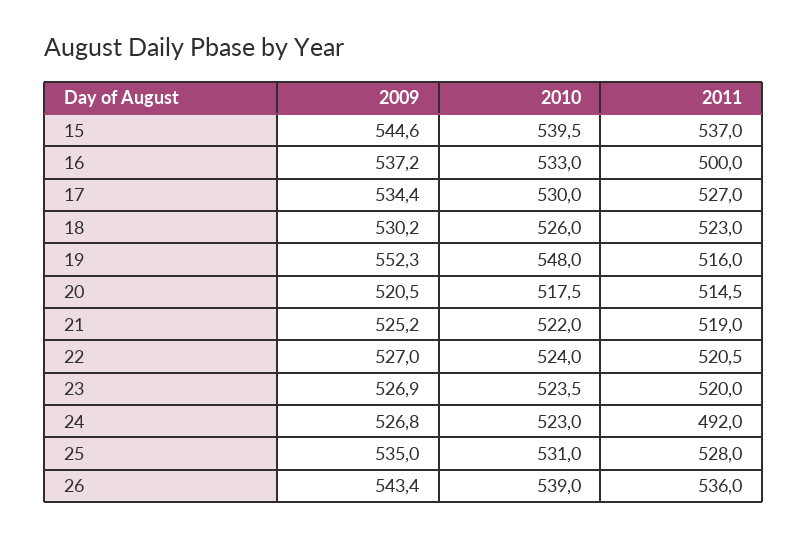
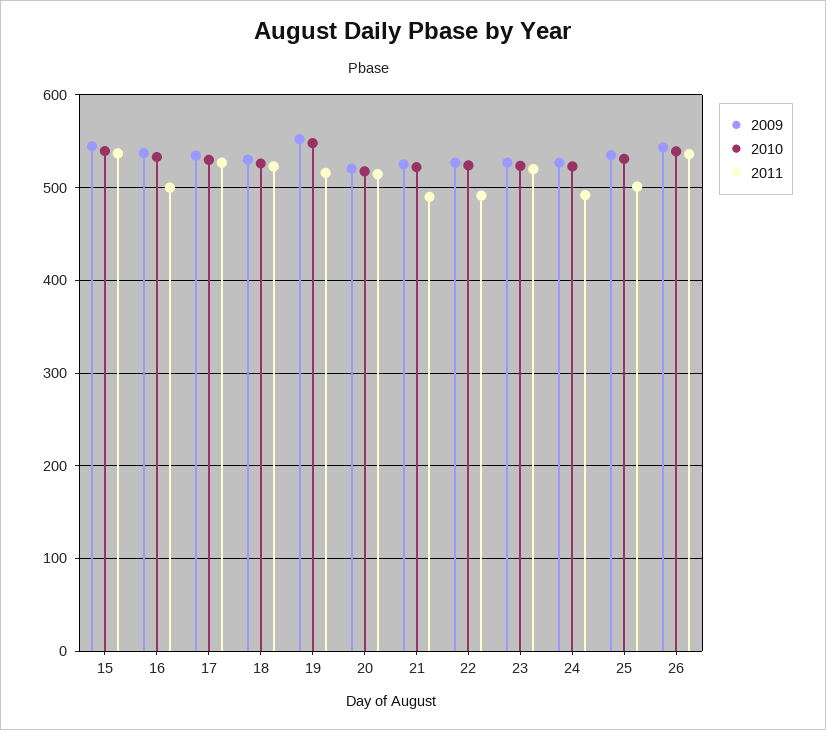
2011, 21: 519 -> 490
2011, 22: 520.5 -> 490
2011, 25: 528 -> 500

